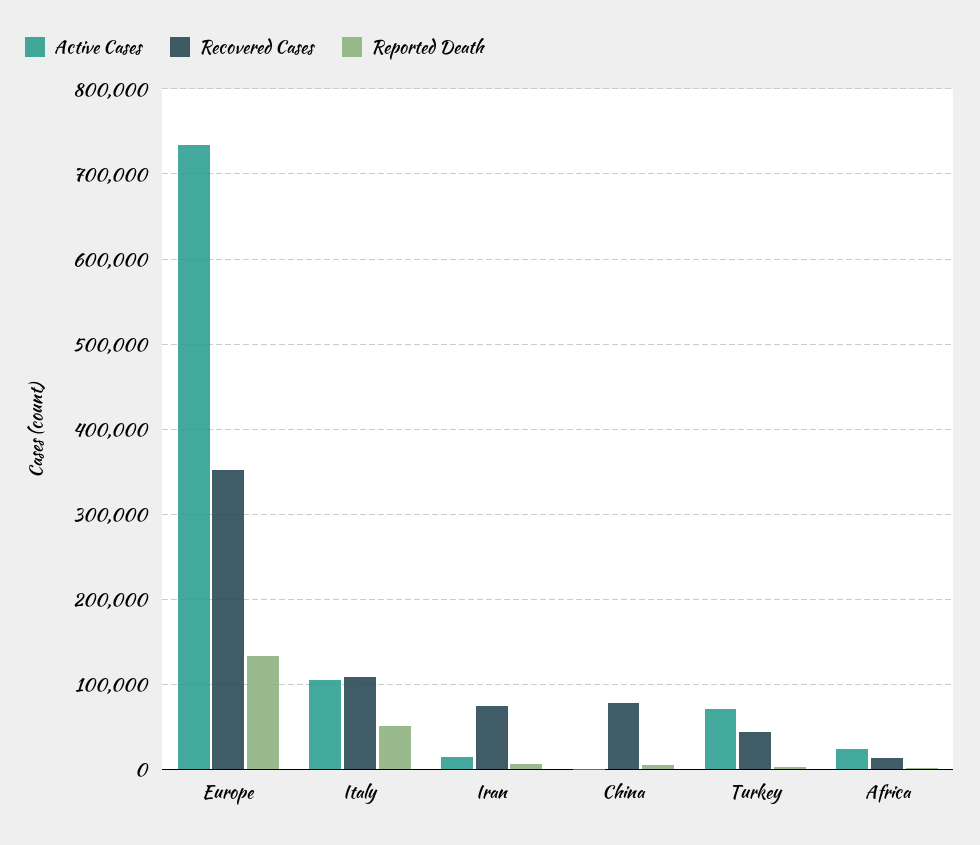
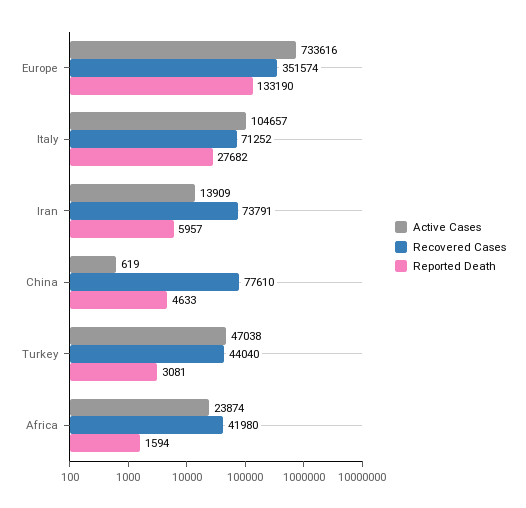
Recovered Cases, Italy: 110000 -> 71252
Reported Death, Italy: 50000 -> 27682
Active Cases, Turkey: 70000 -> 47038
Recovered Cases, Africa: 10000 -> 41980

